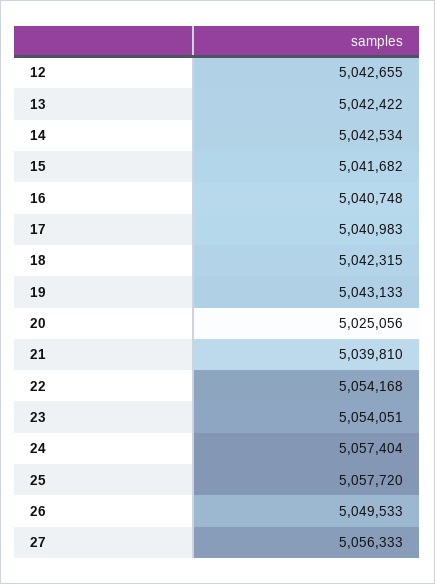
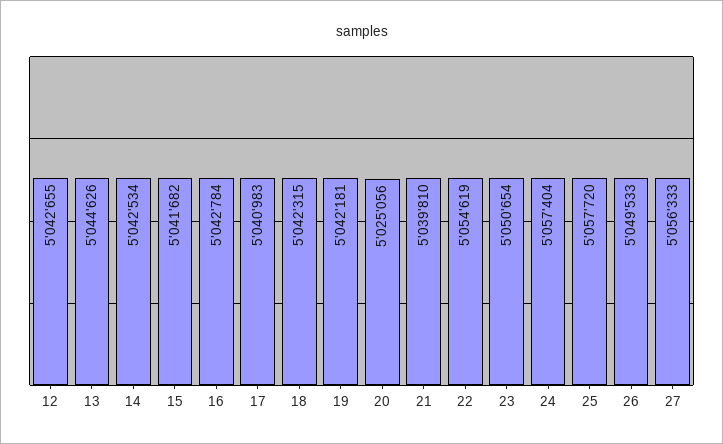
13: 5042422 -> 5044626
16: 5040748 -> 5042784
19: 5043133 -> 5042181
22: 5054168 -> 5054619
23: 5054051 -> 5050654

